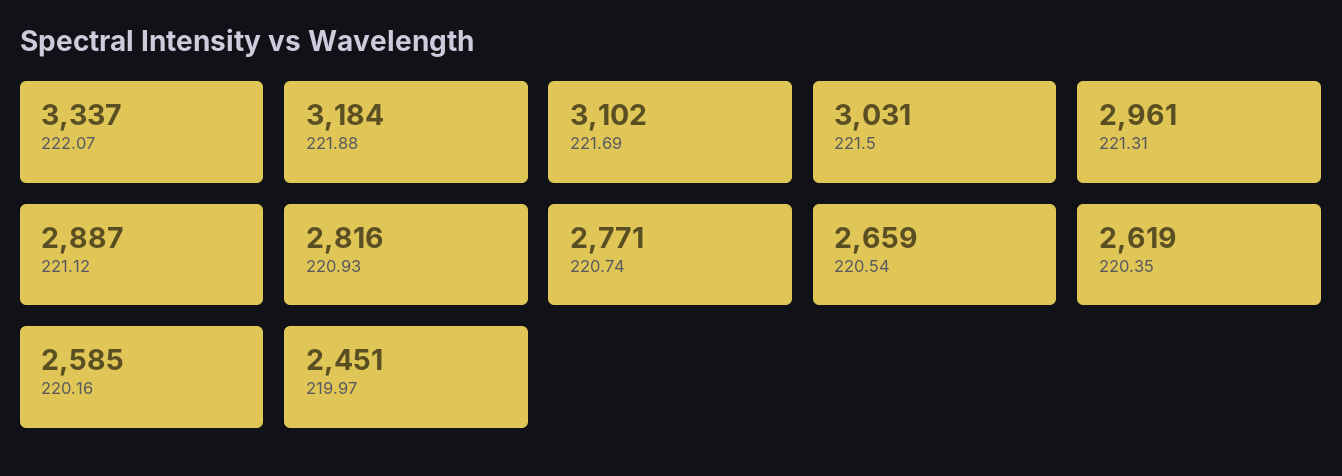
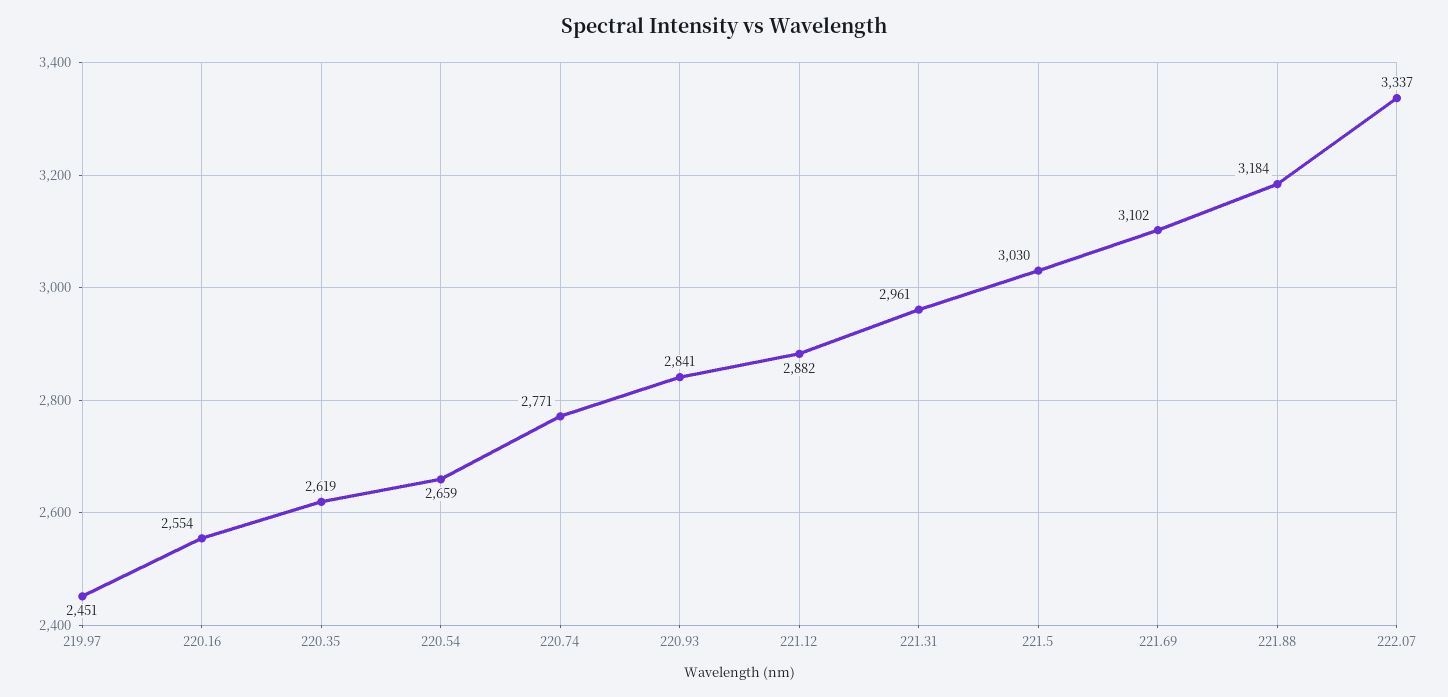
221.5: 3031 -> 3030
221.12: 2887 -> 2882
220.93: 2816 -> 2841
220.16: 2585 -> 2554

